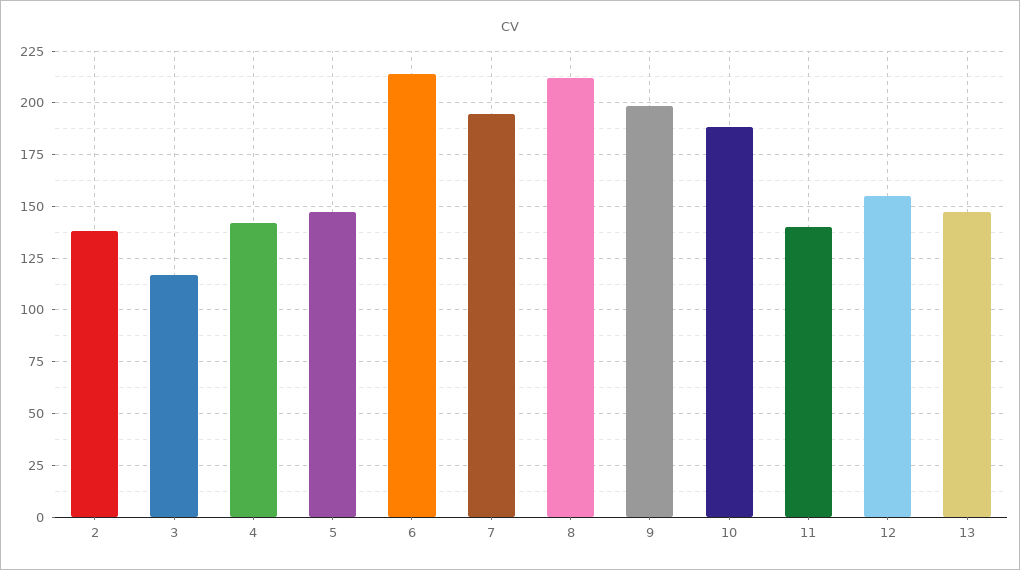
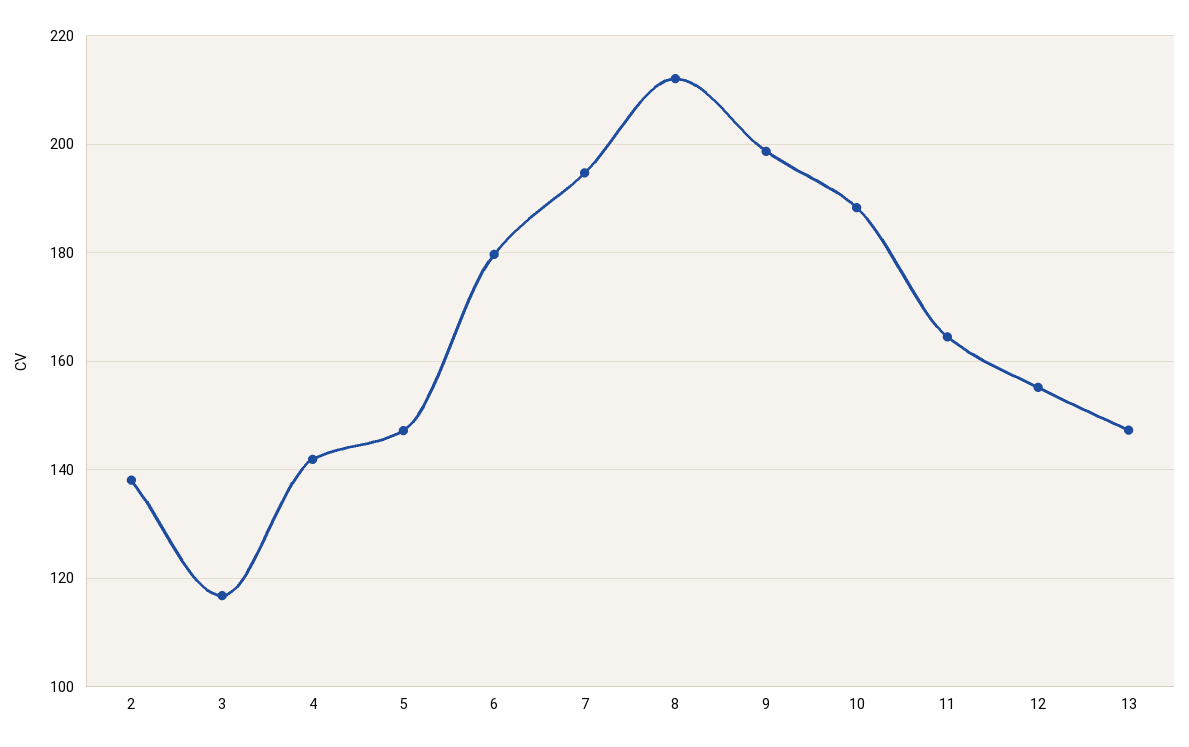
6: 215 -> 180
11: 140 -> 164

